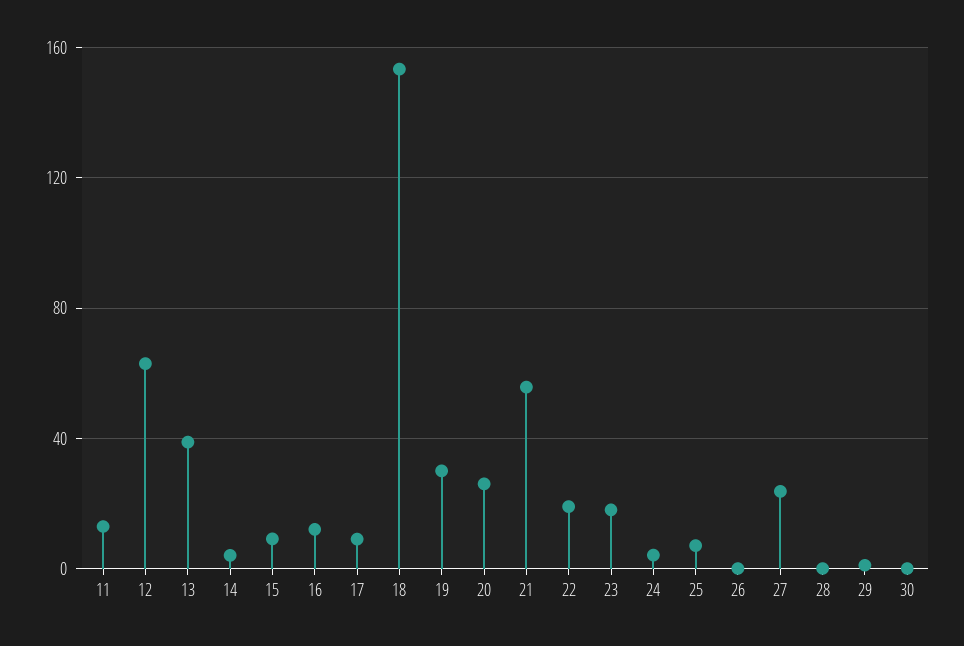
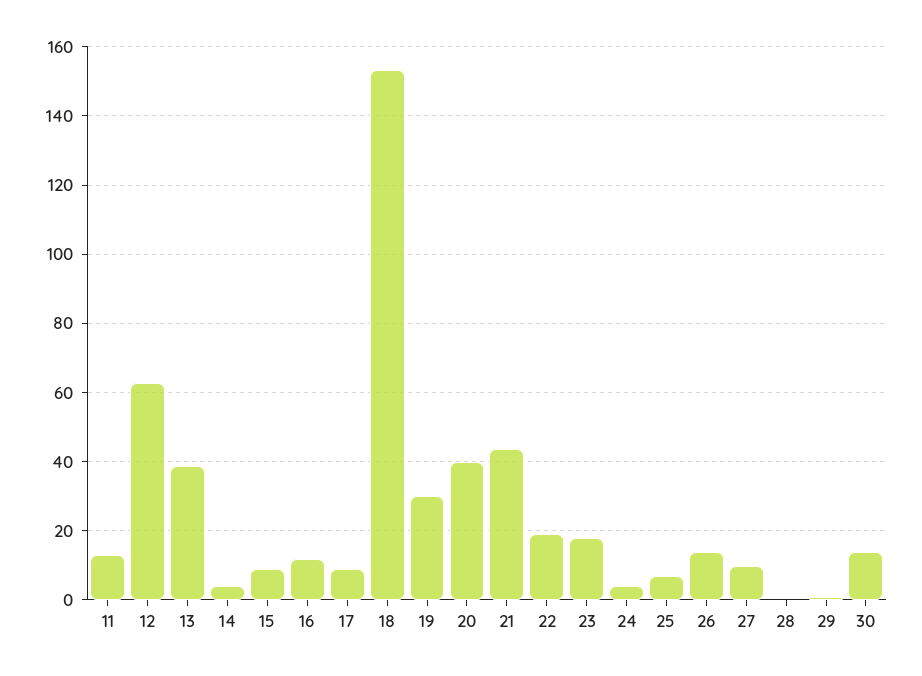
20: 25 -> 40
21: 55 -> 44
26: 0 -> 14
27: 25 -> 10
30: 0 -> 14

